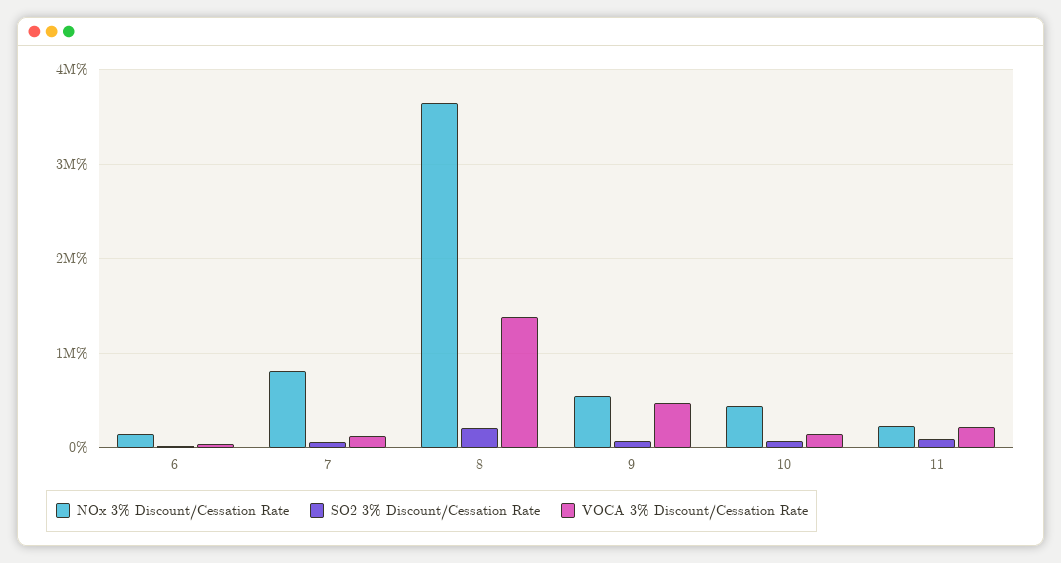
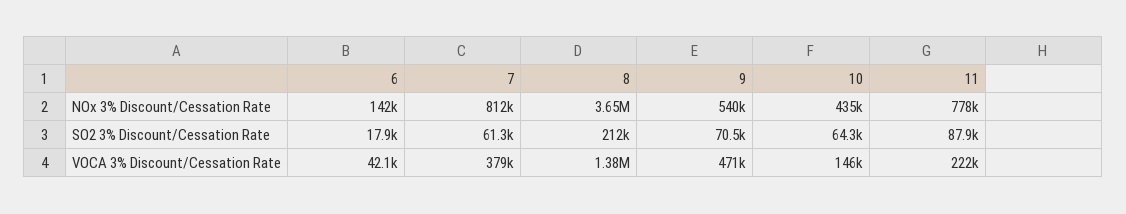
VOCA 3% Discount/Cessation Rate, 7: 100000 -> 379000
NOx 3% Discount/Cessation Rate, 11: 200000 -> 778000

